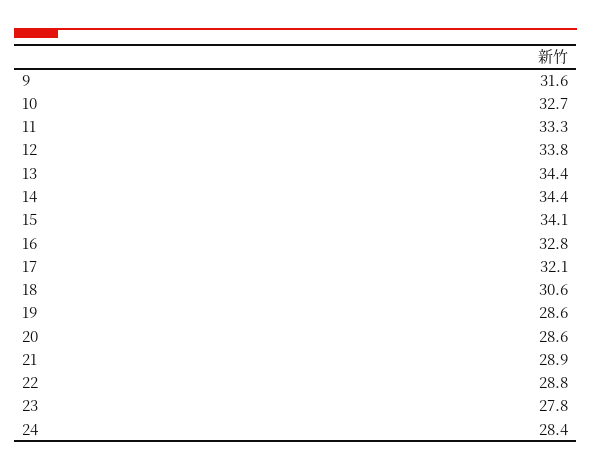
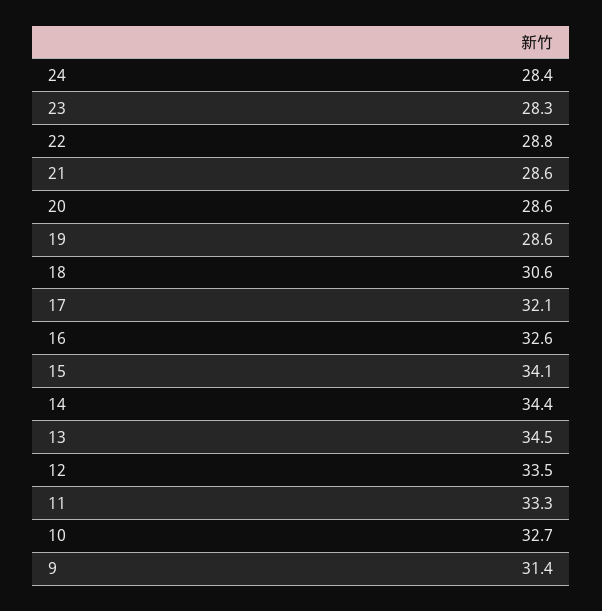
9: 31.6 -> 31.4
12: 33.8 -> 33.5
13: 34.4 -> 34.5
16: 32.8 -> 32.6
21: 28.9 -> 28.6
23: 27.8 -> 28.3

